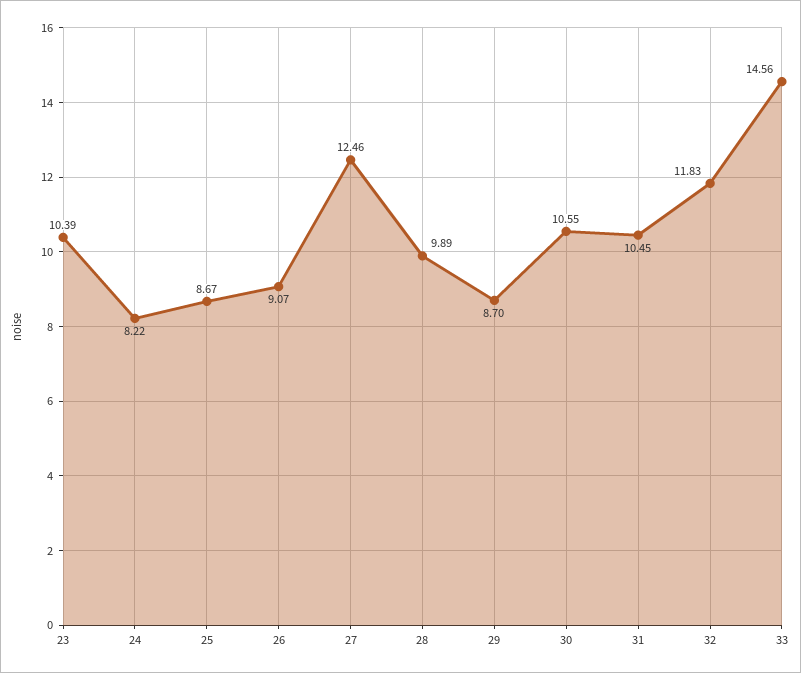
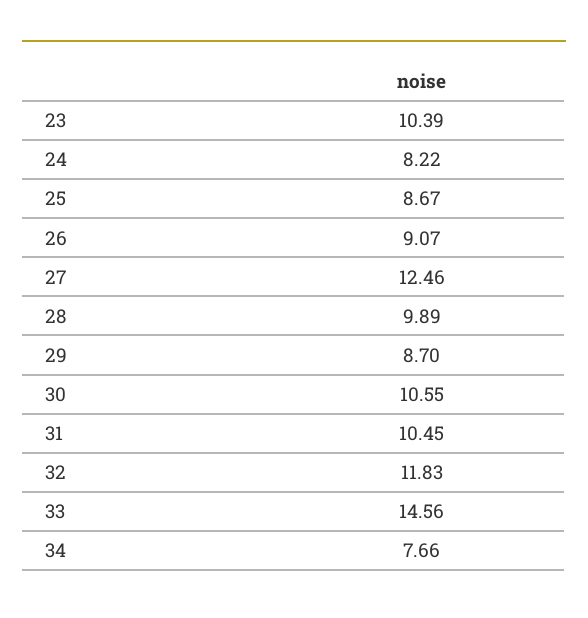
34: none -> 7.66

